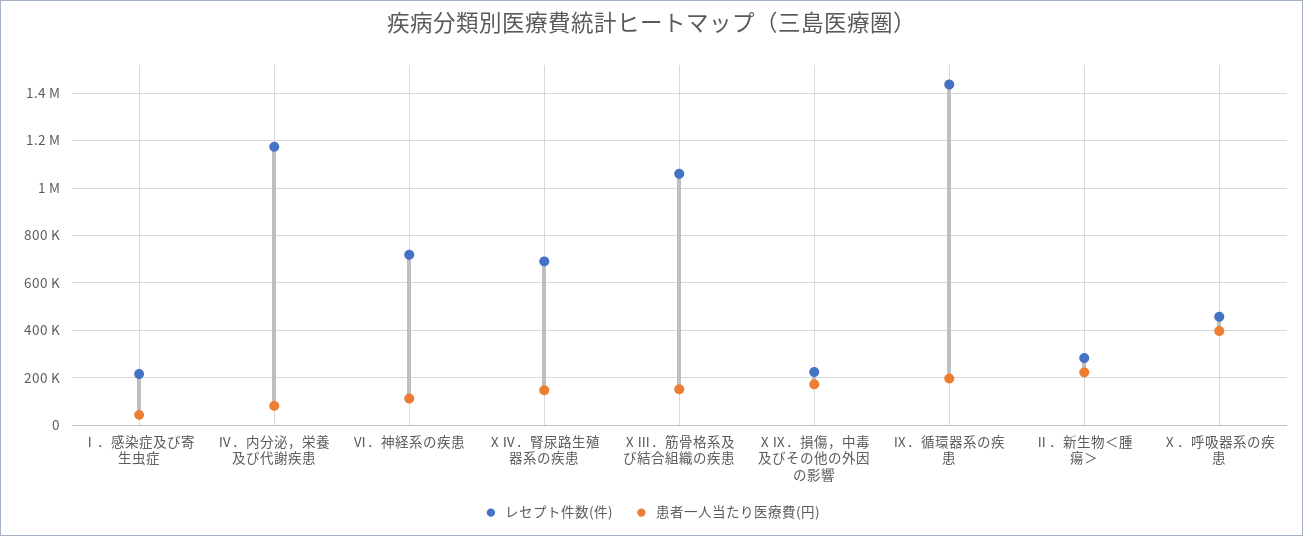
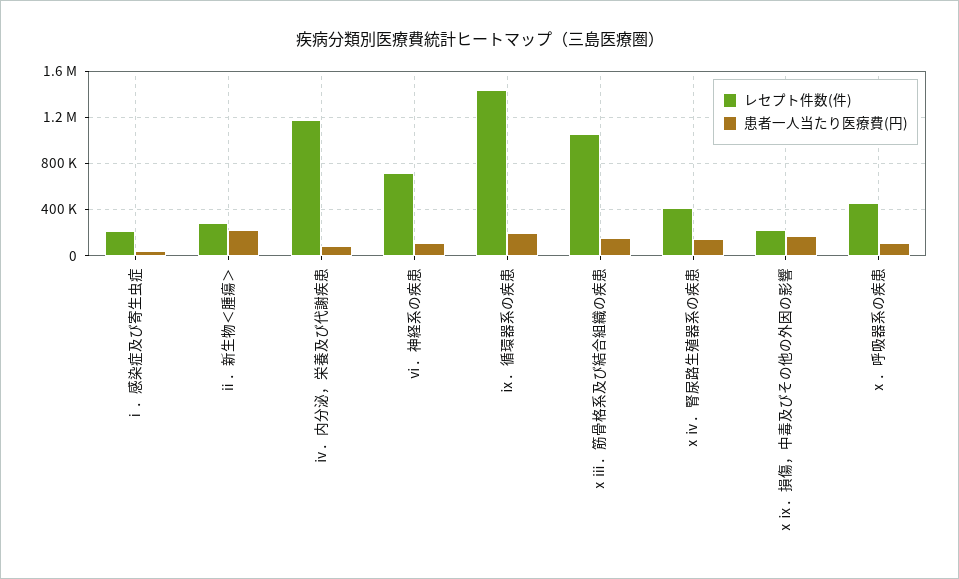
レセプト件数(件), ⅩⅣ．腎尿路生殖器系の疾患: 700000 -> 400000
患者一人当たり医療費(円), Ⅹ．呼吸器系の疾患: 400000 -> 100000

